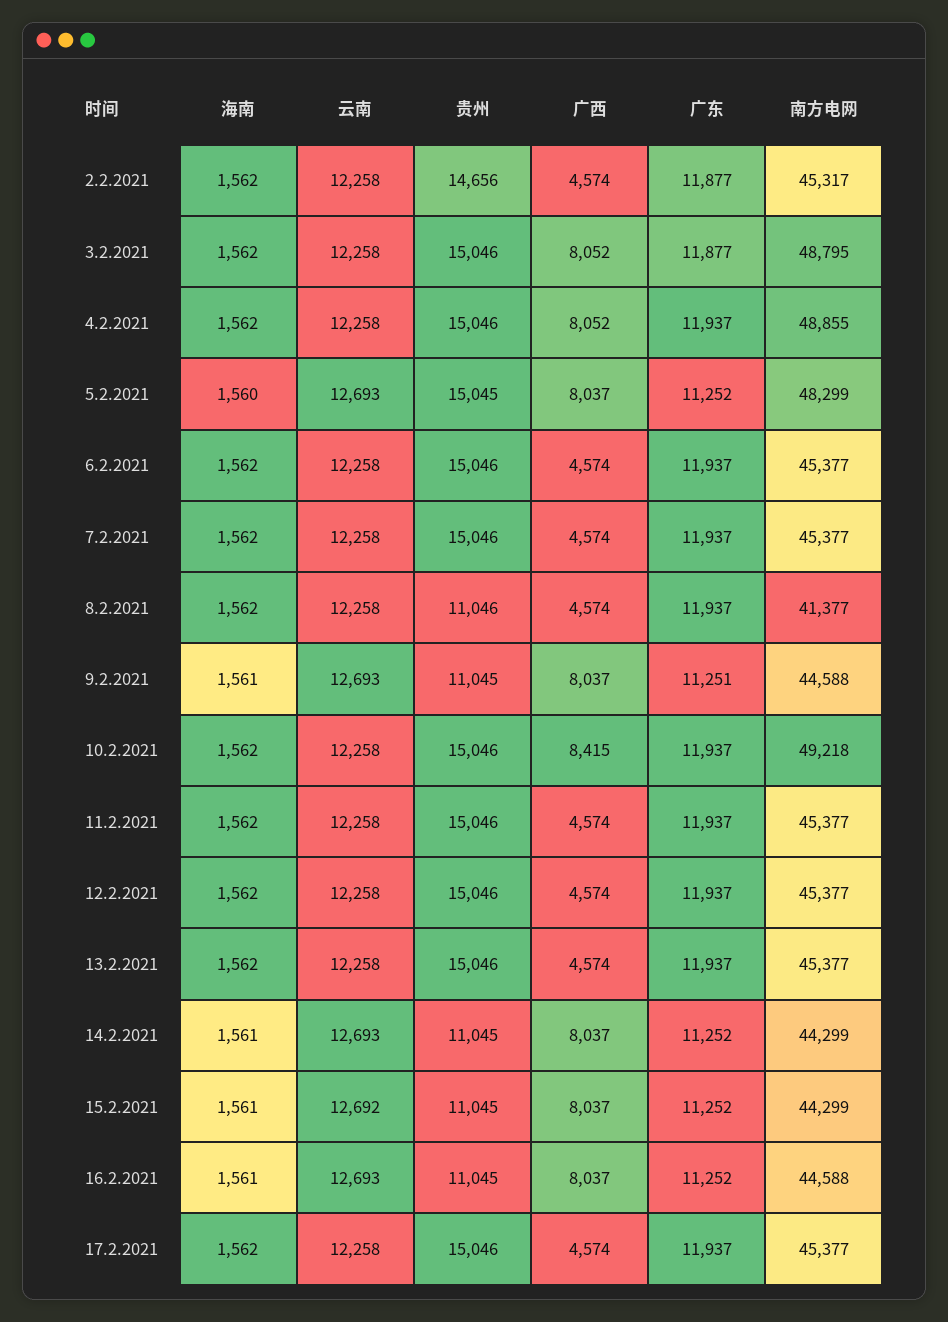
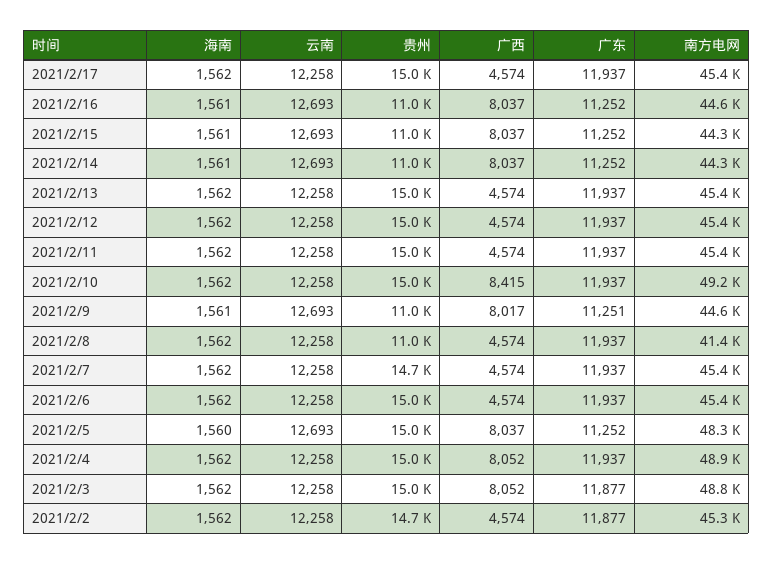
贵州, 7.2.2021: 15046 -> 14700
广西, 9.2.2021: 8037 -> 8017
云南, 15.2.2021: 12692 -> 12693

